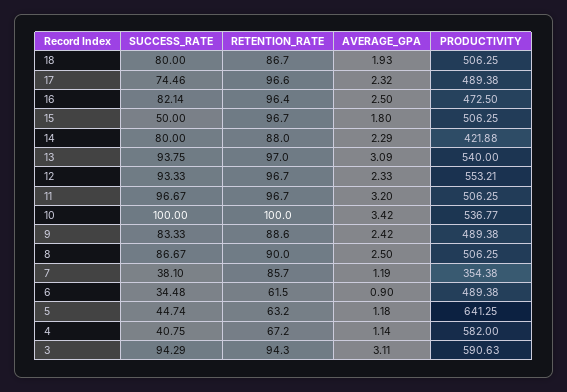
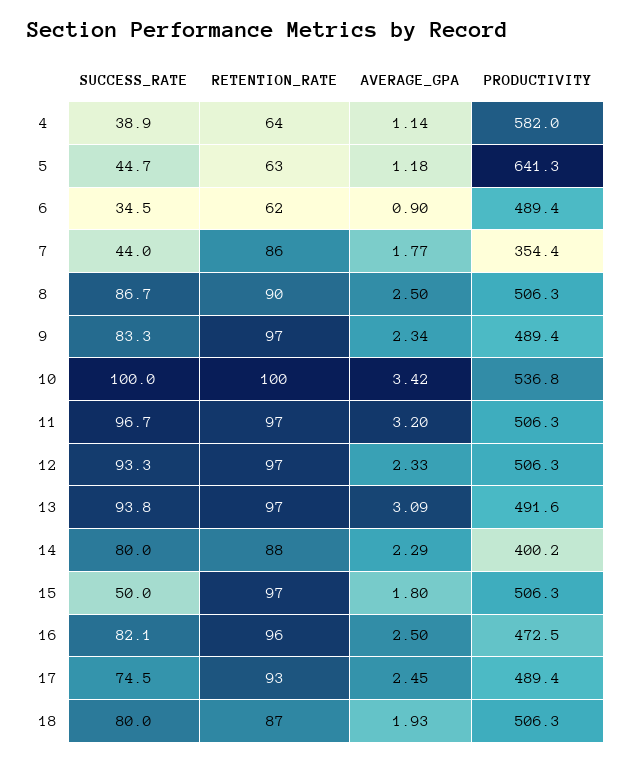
RETENTION_RATE, 17: 96.6 -> 93
AVERAGE_GPA, 17: 2.32 -> 2.45
PRODUCTIVITY, 14: 421.88 -> 400.2
PRODUCTIVITY, 13: 540 -> 491.6
PRODUCTIVITY, 12: 553.21 -> 506.3
RETENTION_RATE, 9: 88.6 -> 97
AVERAGE_GPA, 9: 2.42 -> 2.34
SUCCESS_RATE, 7: 38.1 -> 44
AVERAGE_GPA, 7: 1.19 -> 1.77
SUCCESS_RATE, 4: 40.75 -> 38.9
RETENTION_RATE, 4: 67.2 -> 64
SUCCESS_RATE, 3: 94.29 -> none
RETENTION_RATE, 3: 94.3 -> none
AVERAGE_GPA, 3: 3.11 -> none
PRODUCTIVITY, 3: 590.63 -> none

